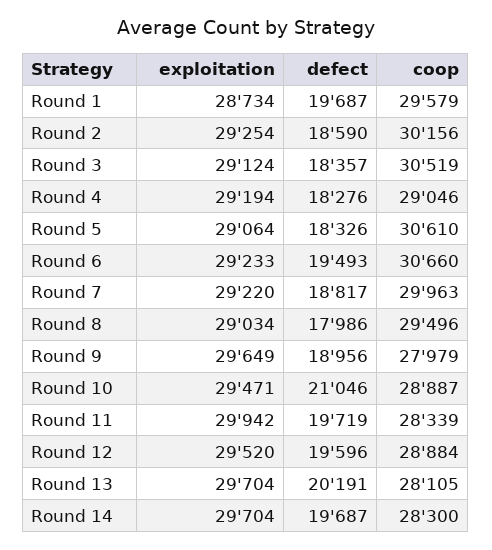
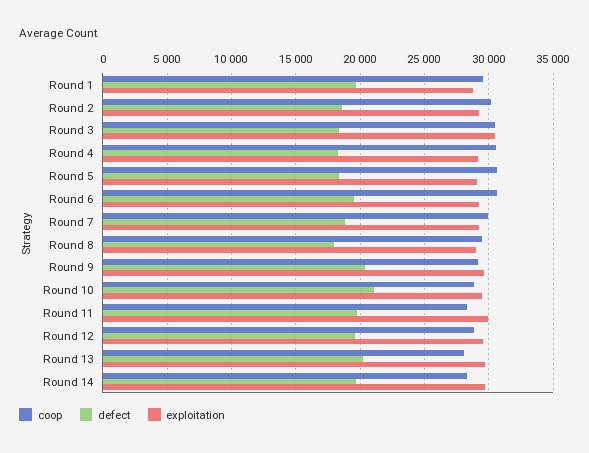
exploitation, Round 3: 29124 -> 30500
coop, Round 4: 29046 -> 30500
defect, Round 9: 18956 -> 20500
coop, Round 9: 27979 -> 29000

